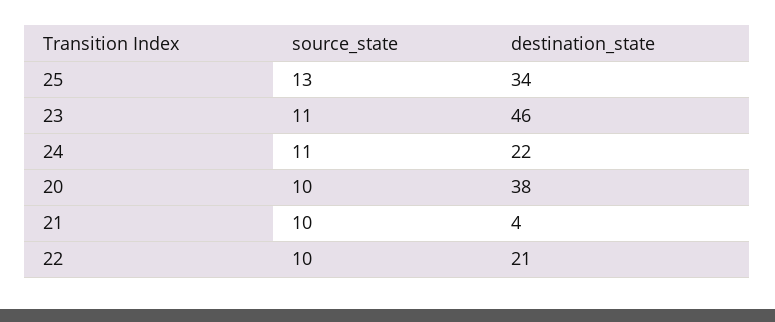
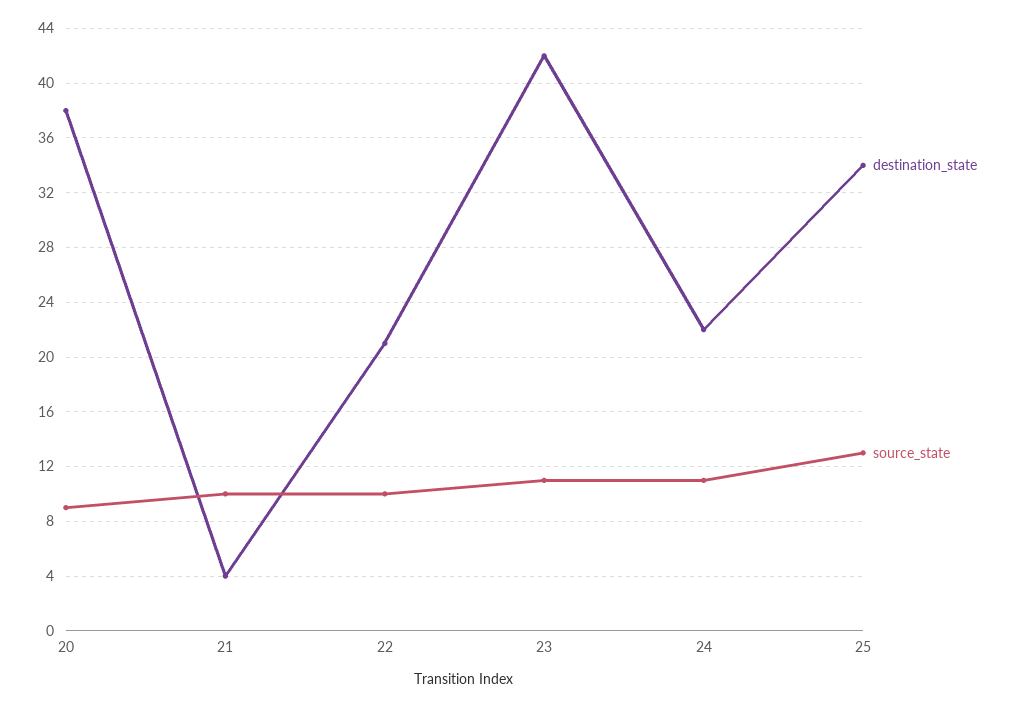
destination_state, 23: 46 -> 42
source_state, 20: 10 -> 9

